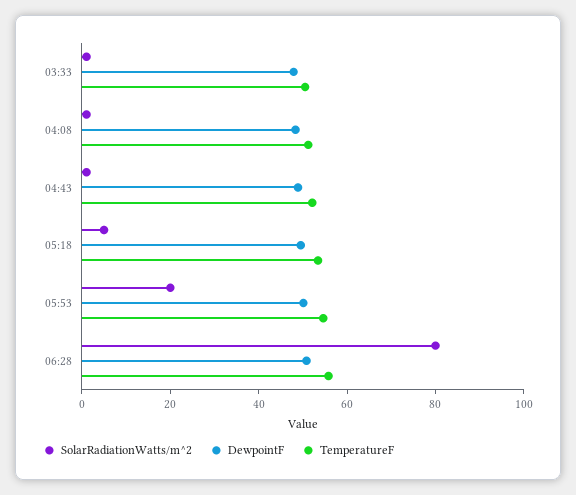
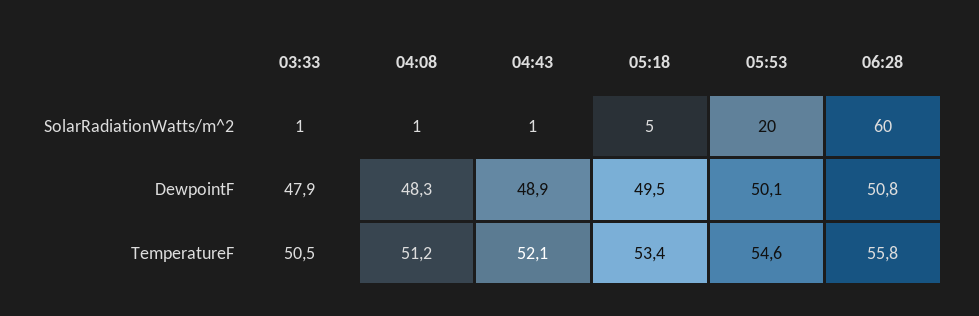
SolarRadiationWatts/m^2, 06:28: 80 -> 60

